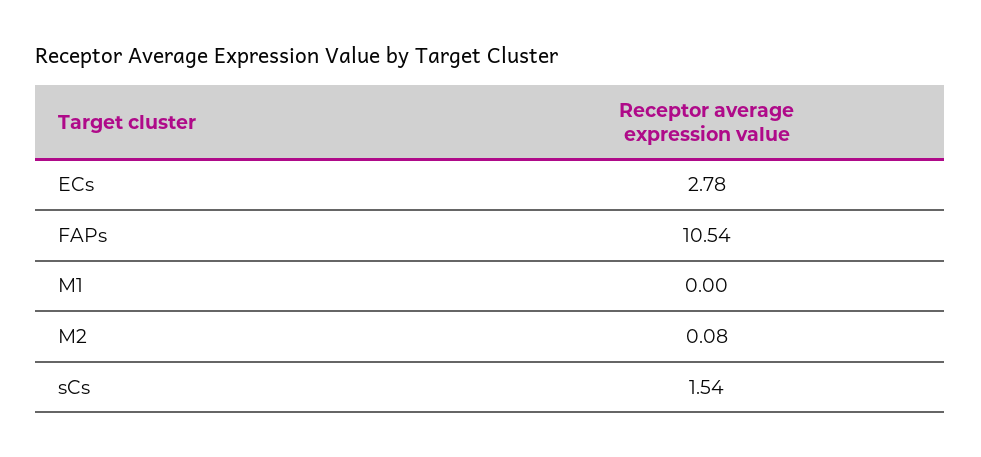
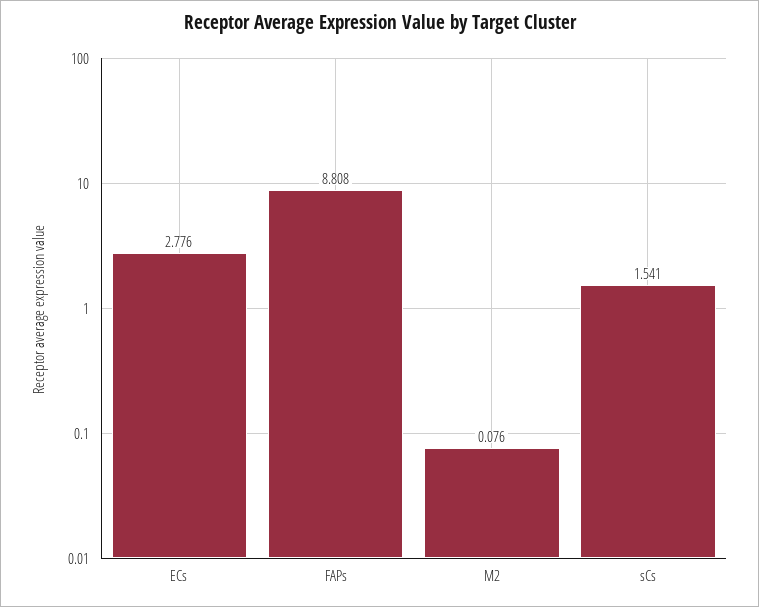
FAPs: 10.54 -> 8.808
M1: 0 -> none

